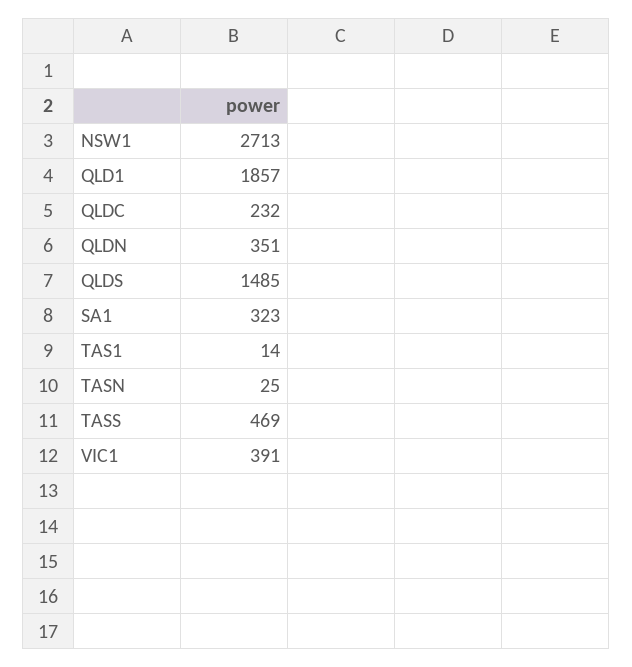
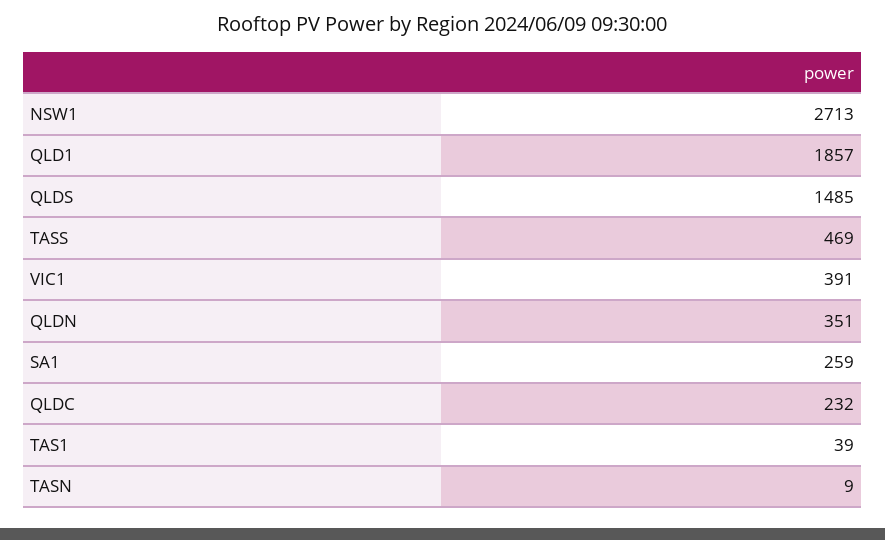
SA1: 323 -> 259
TAS1: 14 -> 39
TASN: 25 -> 9

